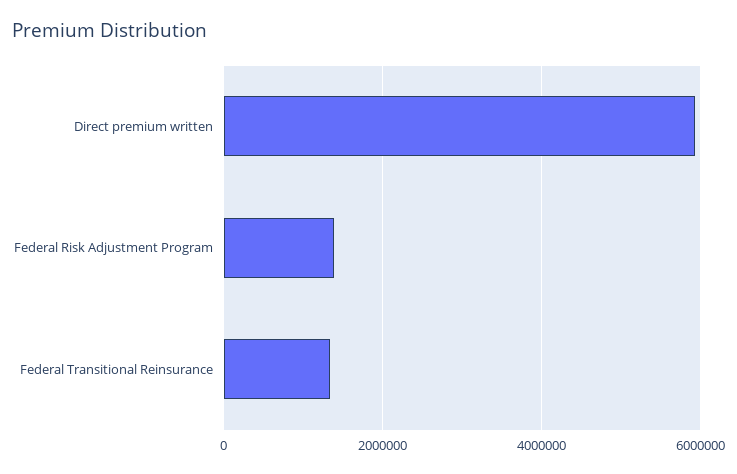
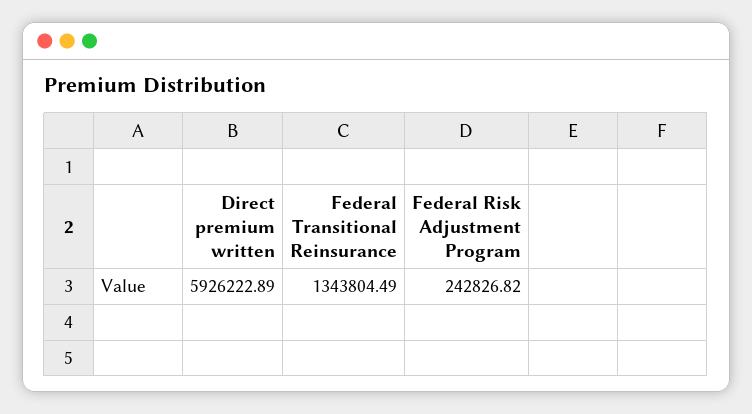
Federal Risk Adjustment Program: 1400000 -> 242826.82

